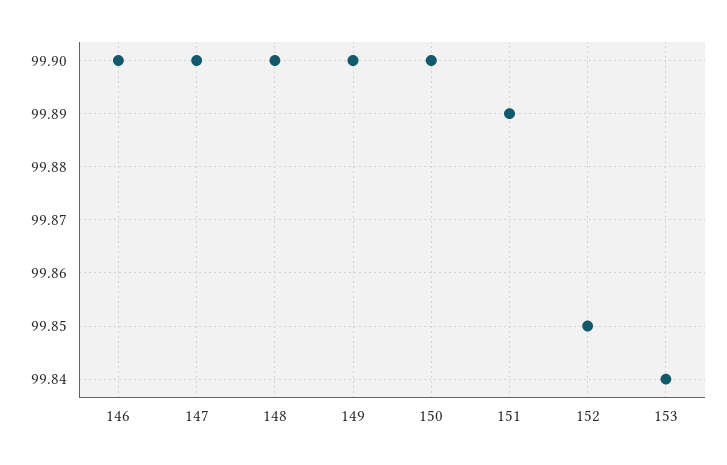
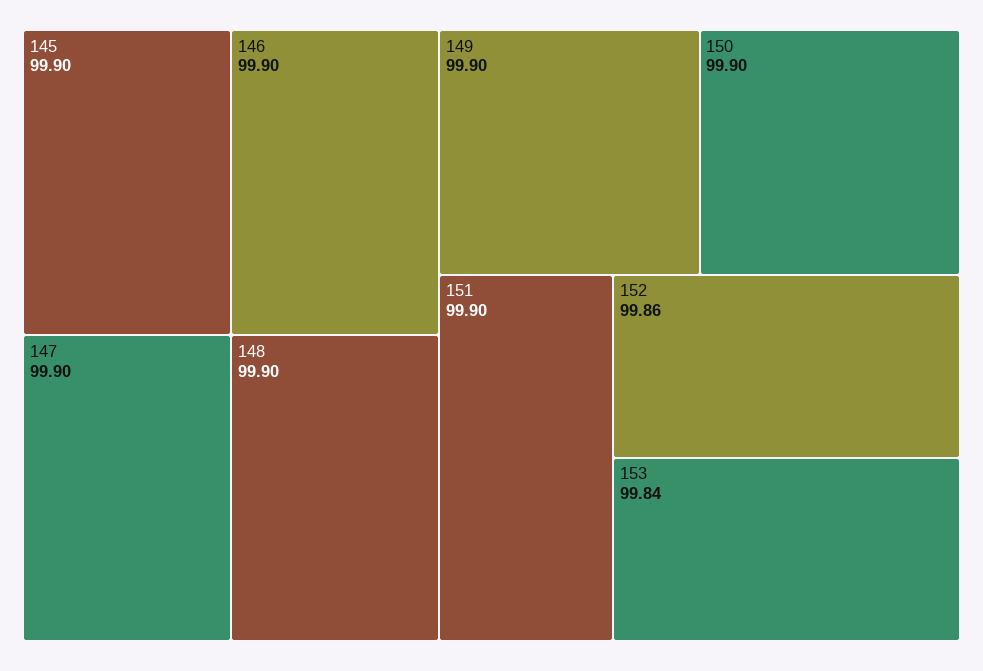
151: 99.89 -> 99.9
152: 99.85 -> 99.86
145: none -> 99.9

